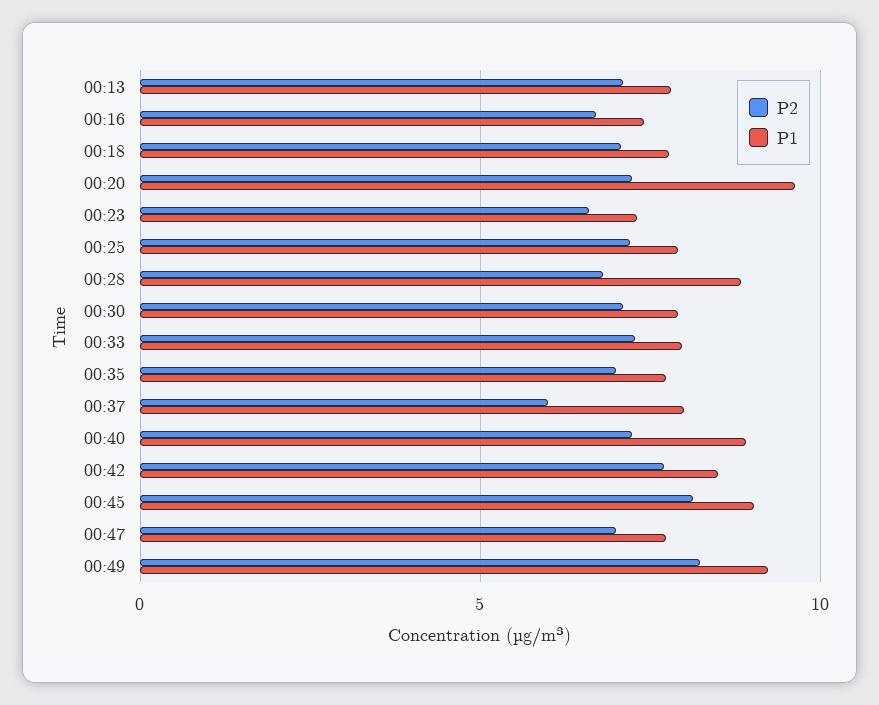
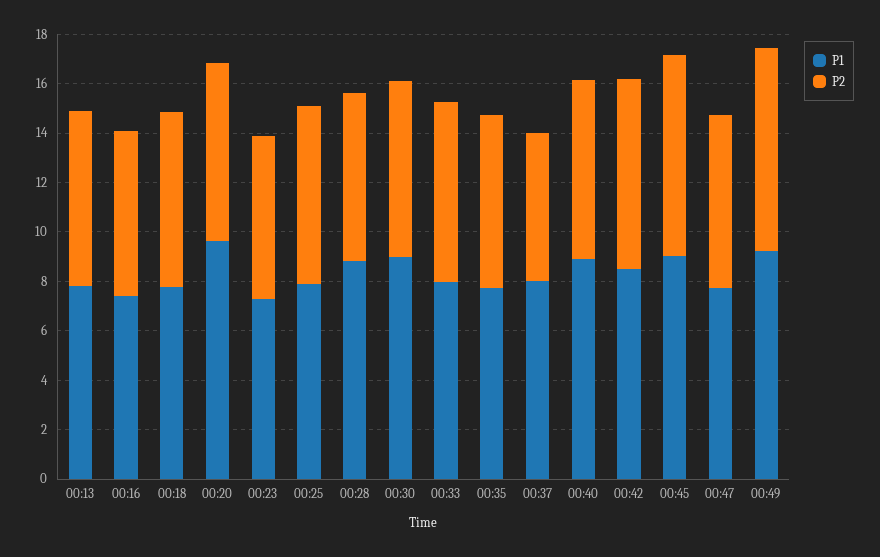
P1, 00:30: 8 -> 9

